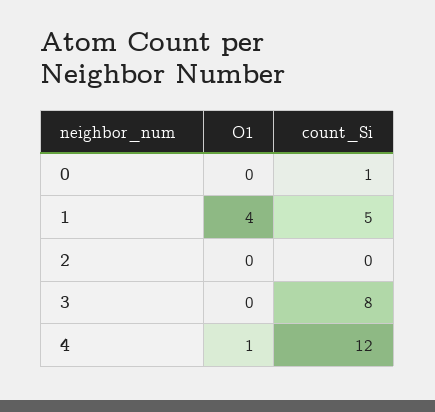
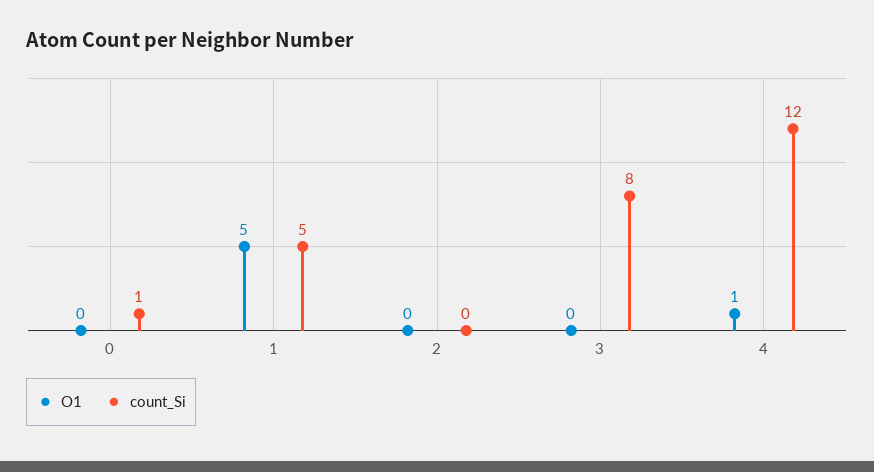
O1, 1: 4 -> 5

